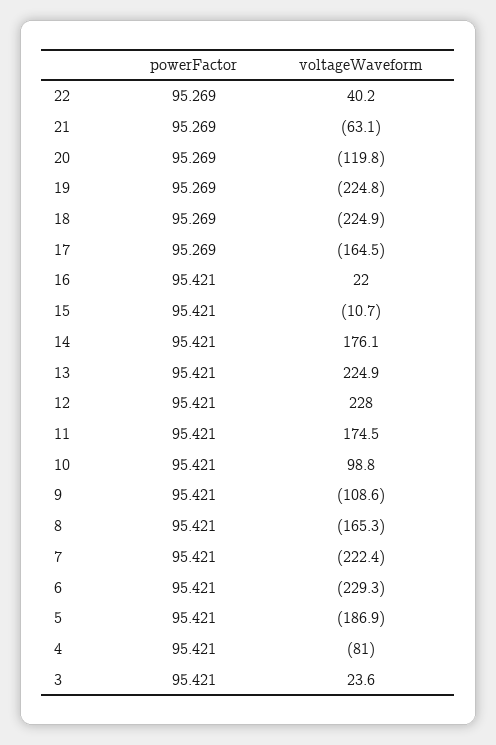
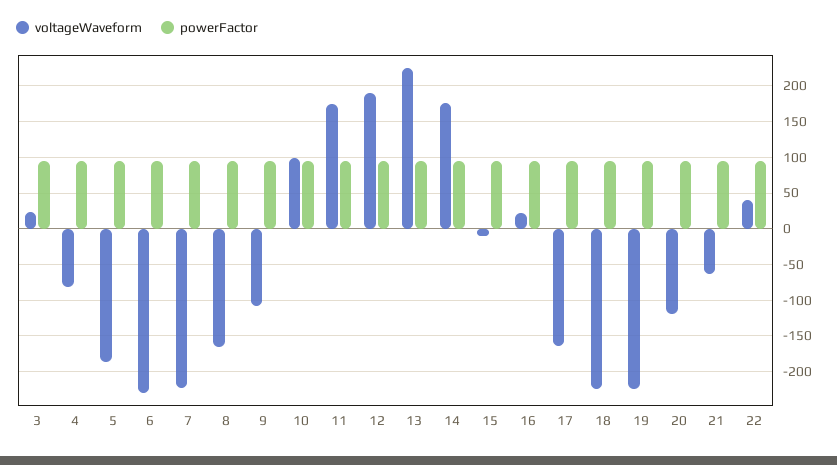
voltageWaveform, 12: 228 -> 190

